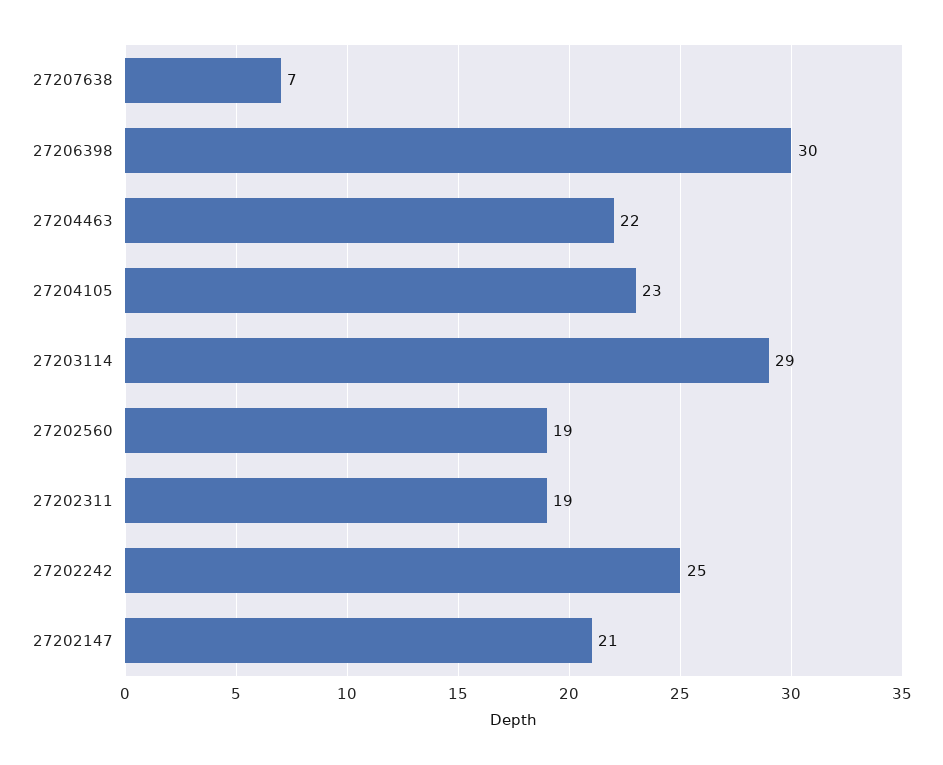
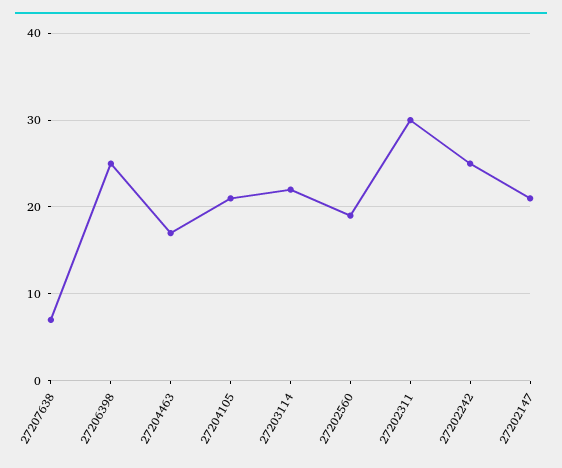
27206398: 30 -> 25
27204463: 22 -> 17
27204105: 23 -> 21
27203114: 29 -> 22
27202311: 19 -> 30

